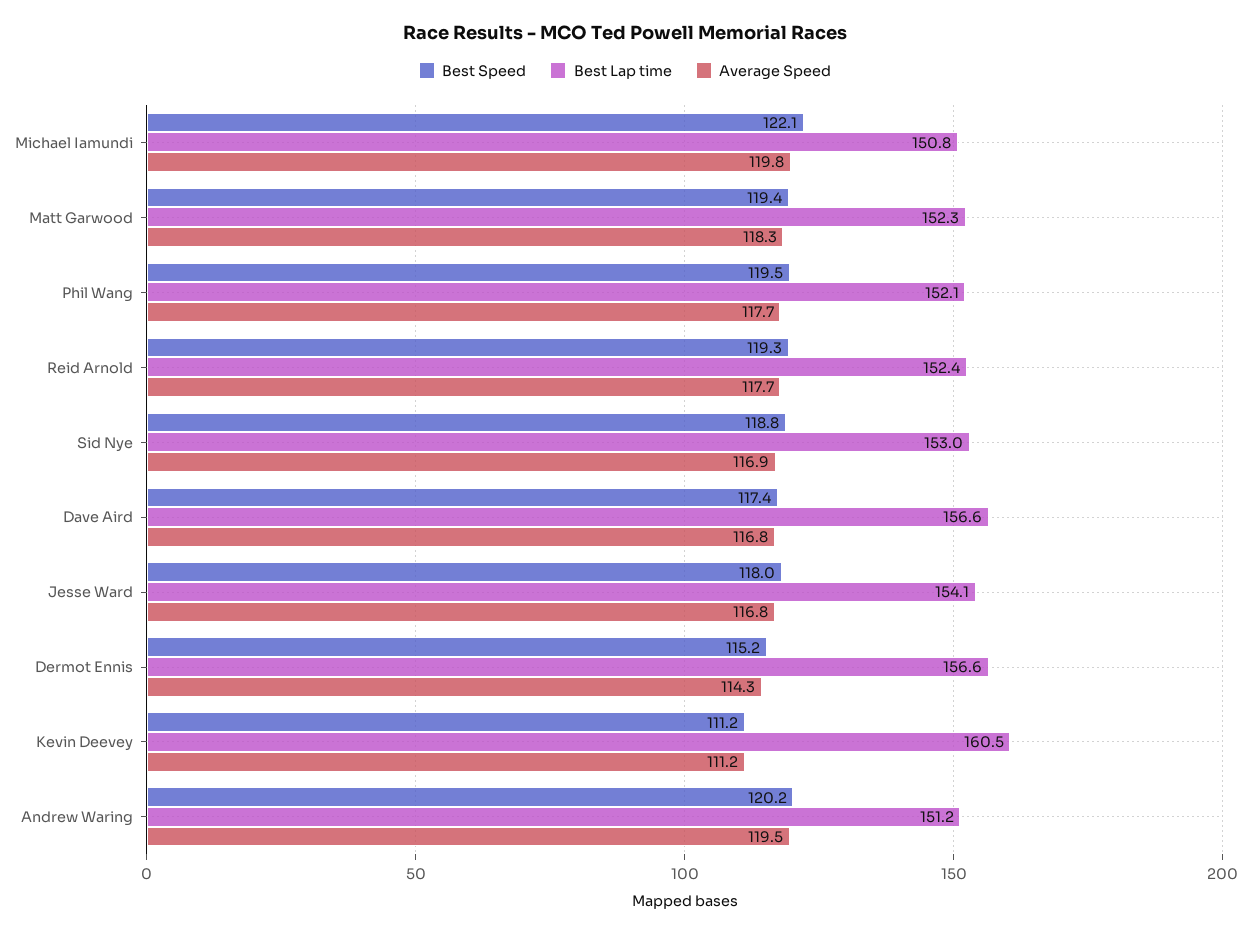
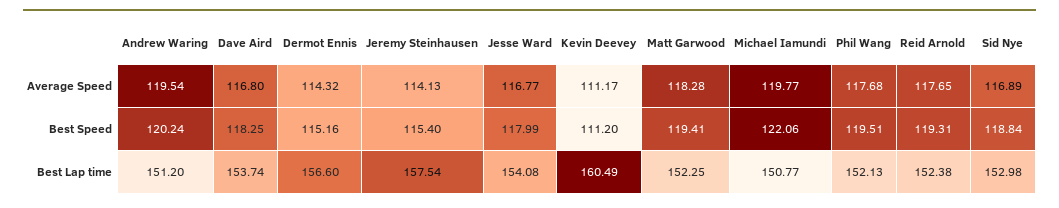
Best Speed, Dave Aird: 117.4 -> 118.25
Best Lap time, Dave Aird: 156.6 -> 153.74
Average Speed, Jeremy Steinhausen: none -> 114.13
Best Speed, Jeremy Steinhausen: none -> 115.4
Best Lap time, Jeremy Steinhausen: none -> 157.54

